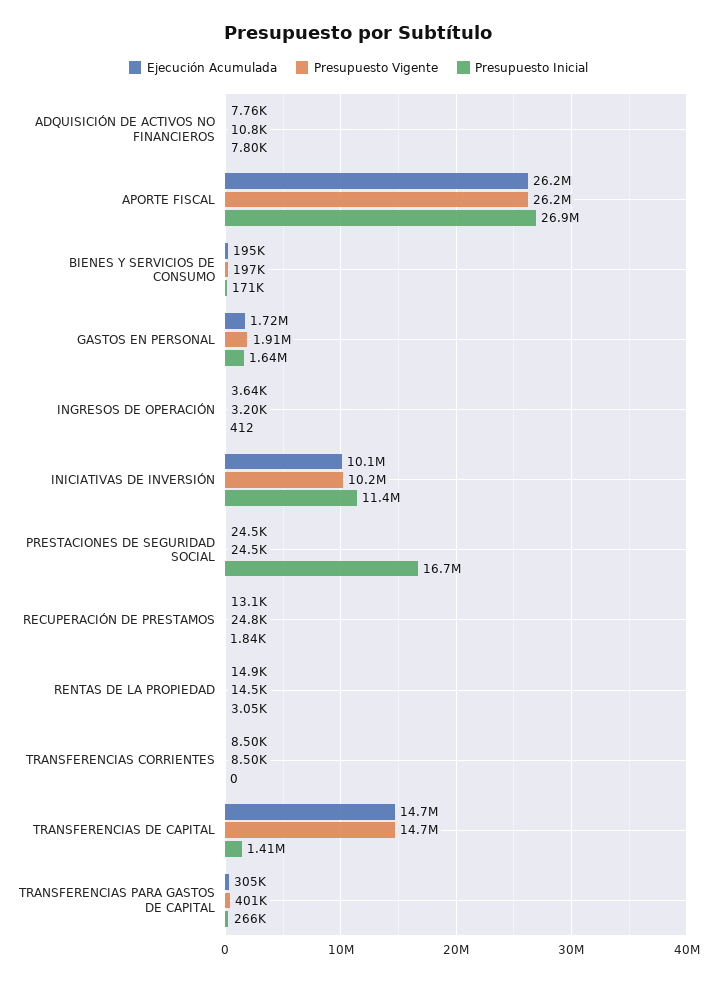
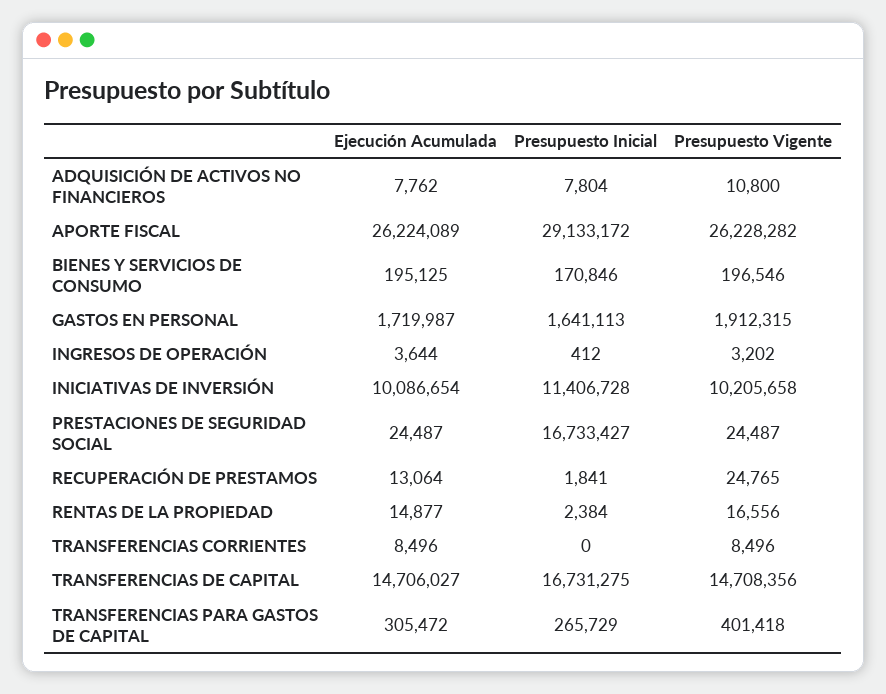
Presupuesto Inicial, APORTE FISCAL: 26900000 -> 29133172
Presupuesto Vigente, RENTAS DE LA PROPIEDAD: 14500 -> 16556
Presupuesto Inicial, RENTAS DE LA PROPIEDAD: 3050 -> 2384
Presupuesto Inicial, TRANSFERENCIAS DE CAPITAL: 1410000 -> 16731275

